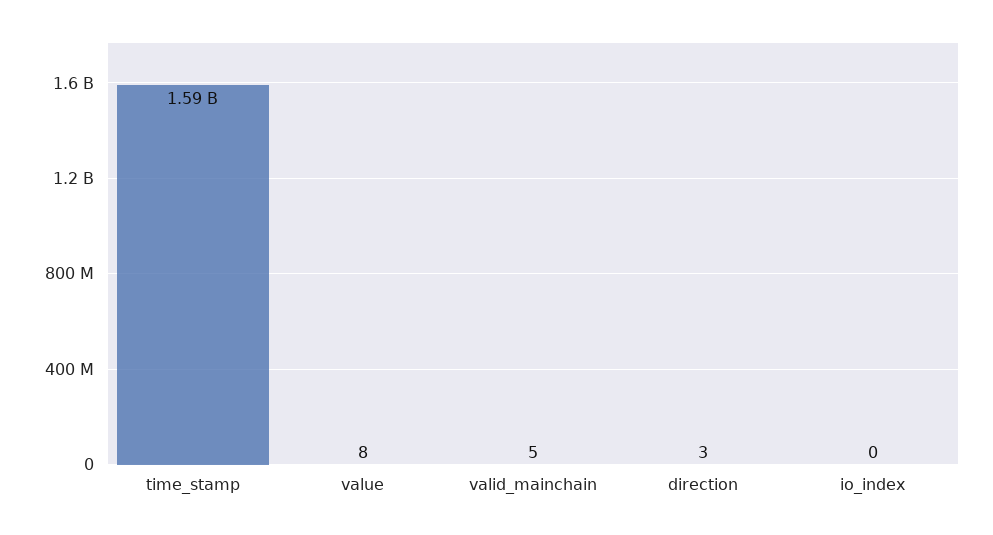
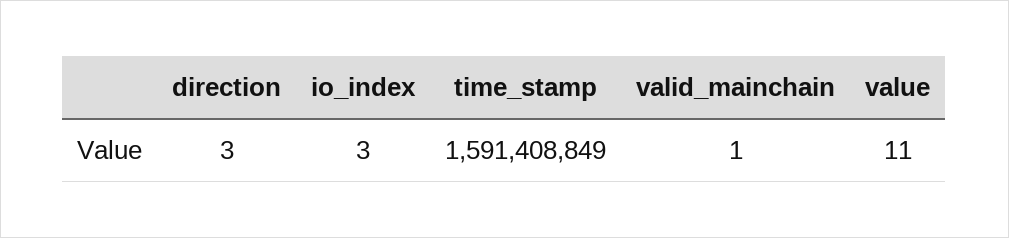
value: 8 -> 11
valid_mainchain: 5 -> 1
io_index: 0 -> 3

